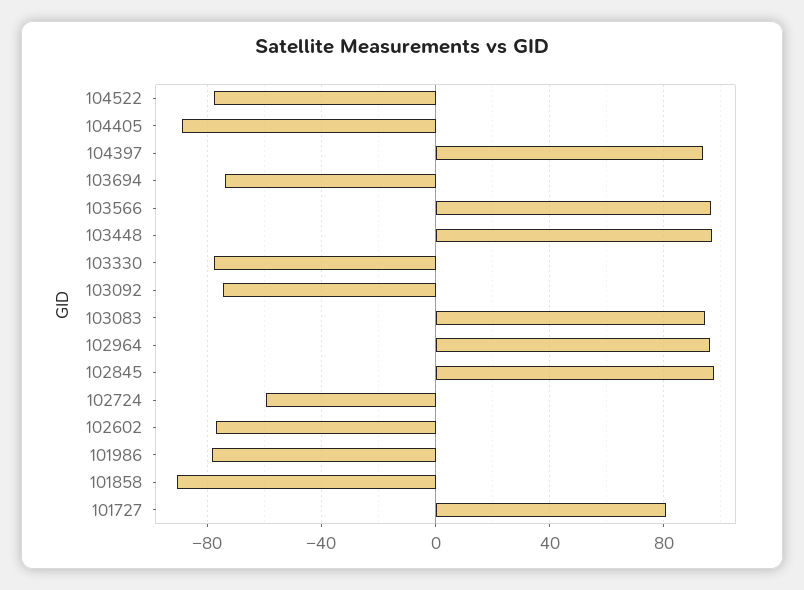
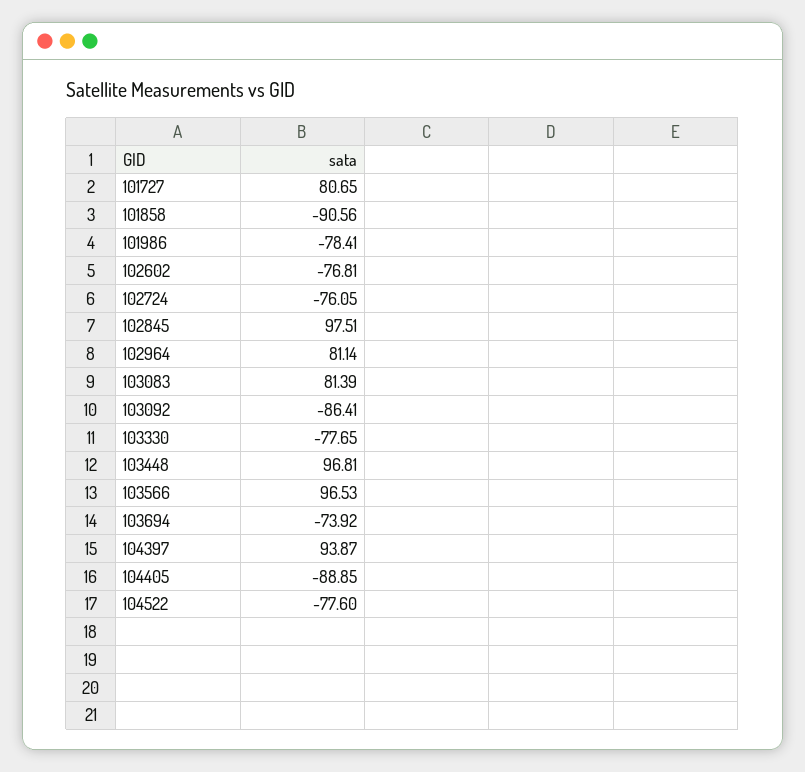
103092: -75 -> -86.41
103083: 95 -> 81.39
102964: 95 -> 81.14
102724: -60 -> -76.05

